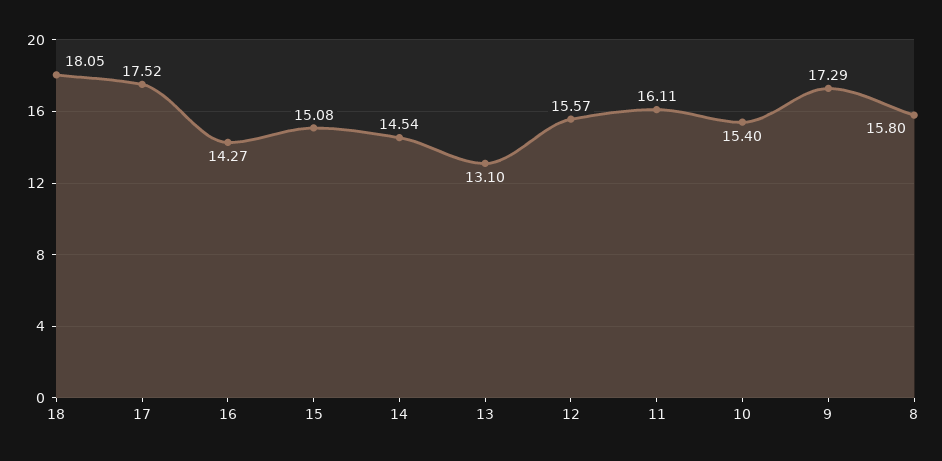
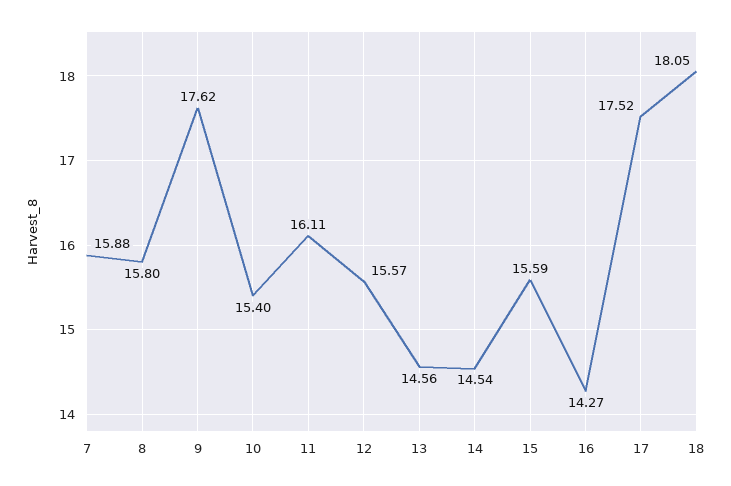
15: 15.08 -> 15.59
13: 13.1 -> 14.56
9: 17.29 -> 17.62
7: none -> 15.88

